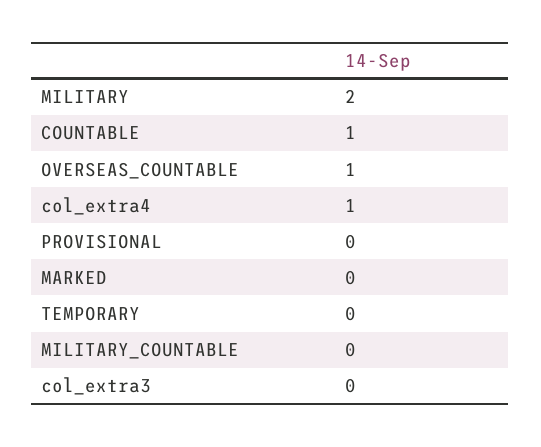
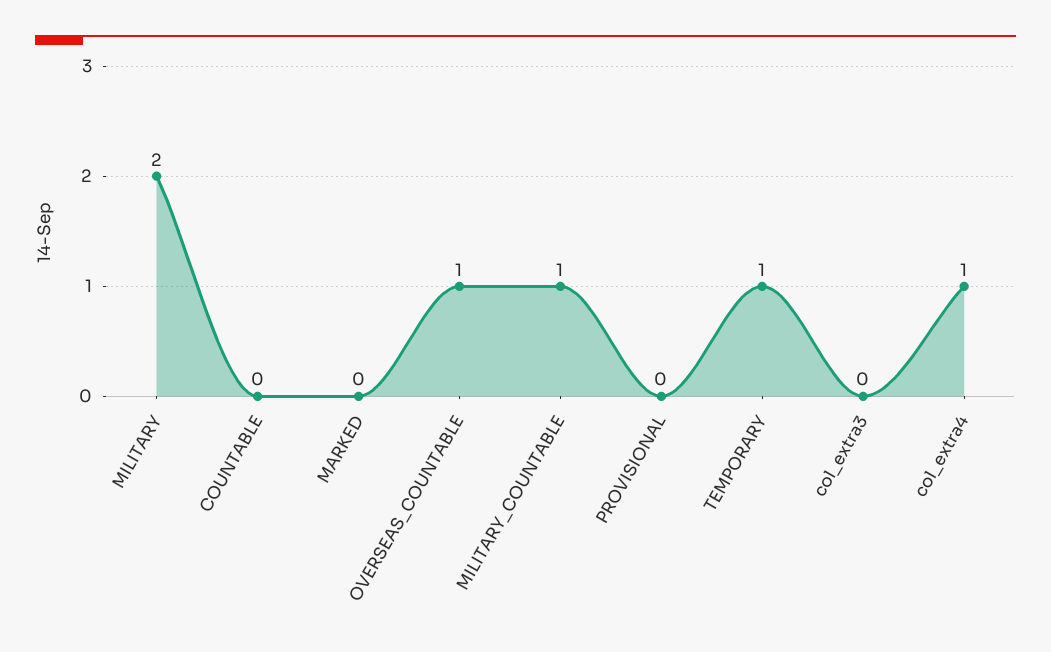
COUNTABLE: 1 -> 0
TEMPORARY: 0 -> 1
MILITARY_COUNTABLE: 0 -> 1

